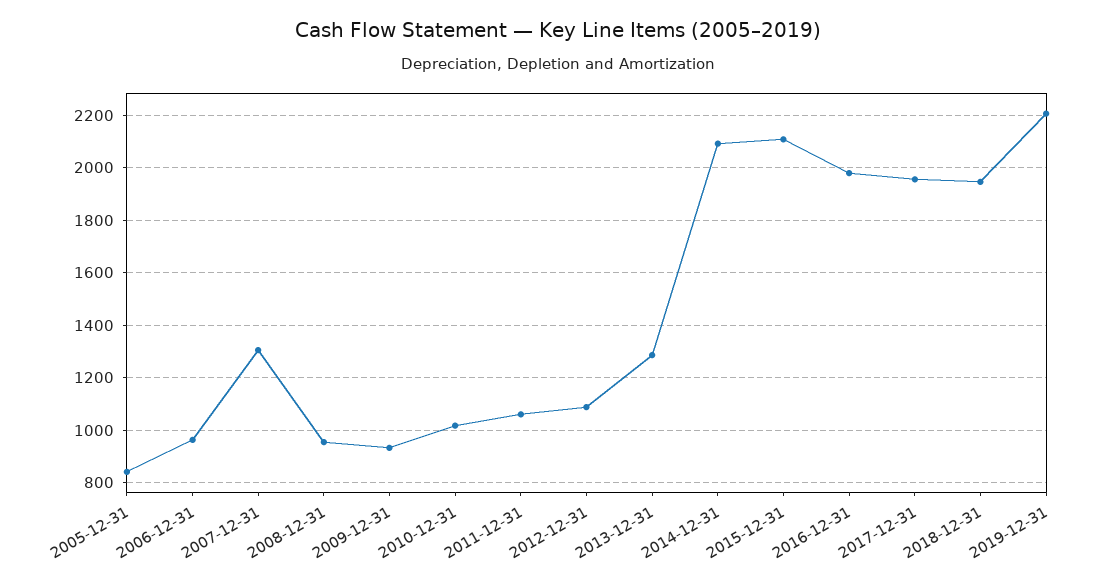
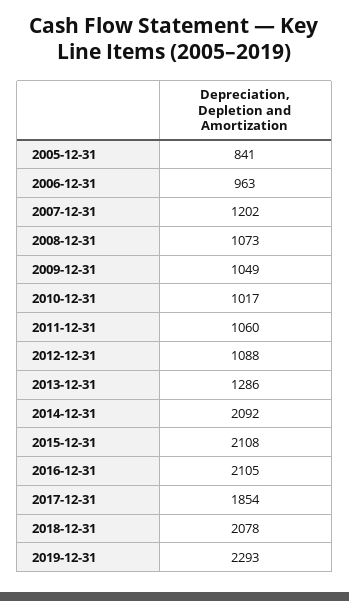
2007-12-31: 1300 -> 1202
2008-12-31: 950 -> 1073
2009-12-31: 925 -> 1049
2016-12-31: 1975 -> 2105
2017-12-31: 1950 -> 1854
2018-12-31: 1950 -> 2078
2019-12-31: 2200 -> 2293

